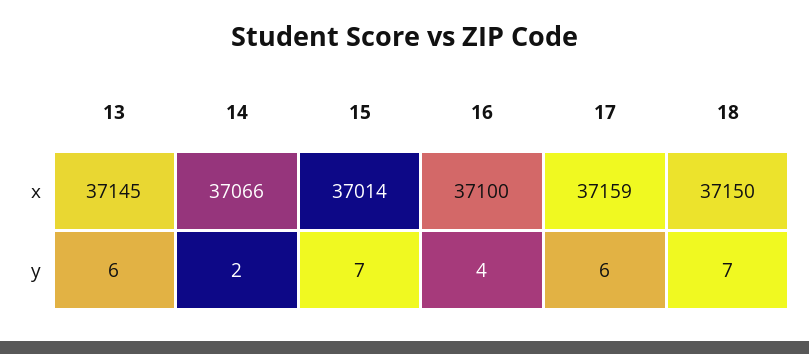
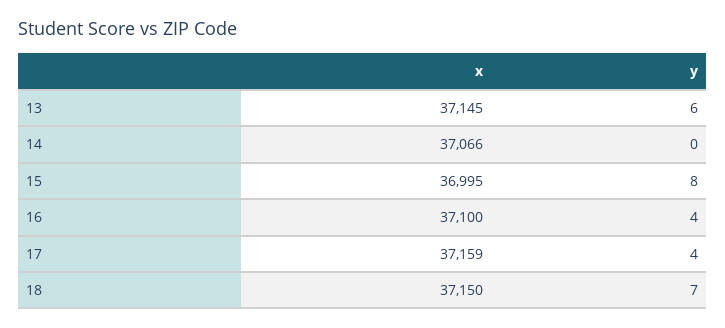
15, x: 37014 -> 36995
14, y: 2 -> 0
15, y: 7 -> 8
17, y: 6 -> 4

